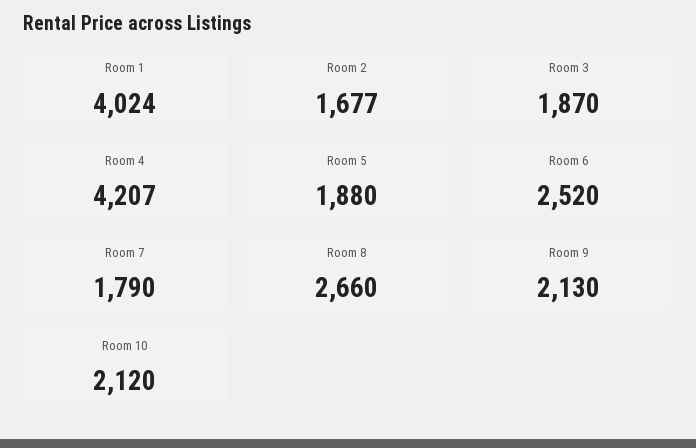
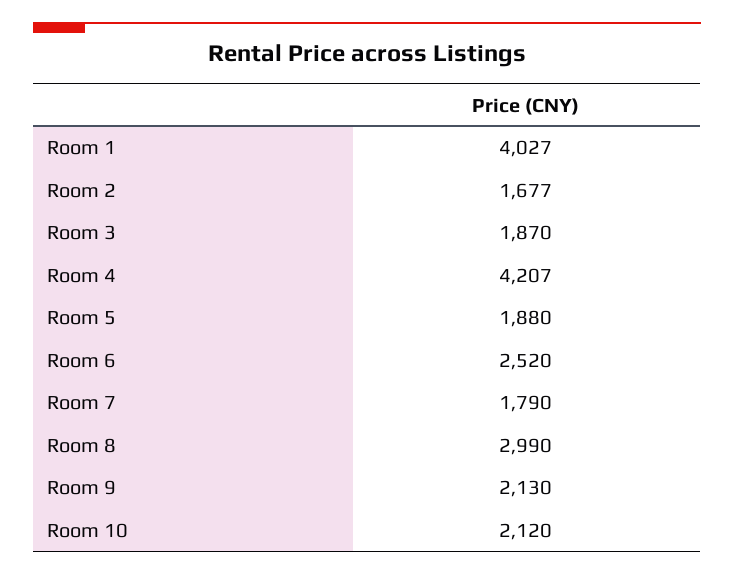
Room 1: 4024 -> 4027
Room 8: 2660 -> 2990

